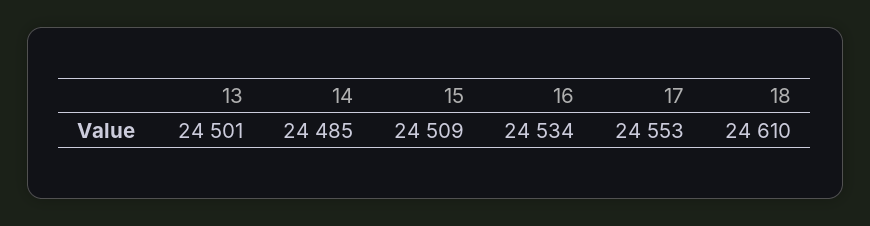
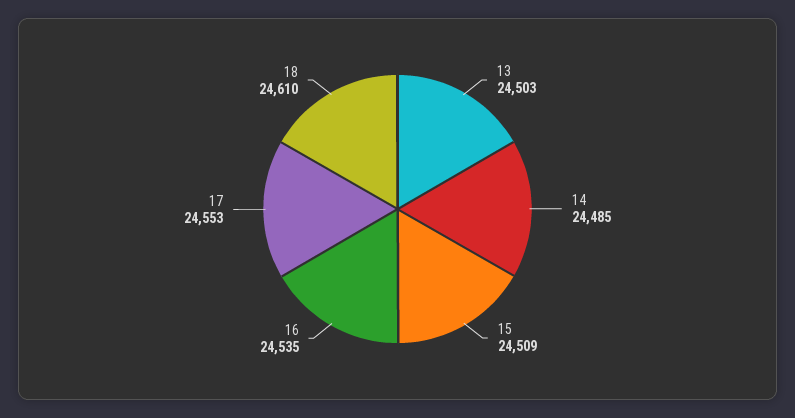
13: 24501 -> 24503
16: 24534 -> 24535

